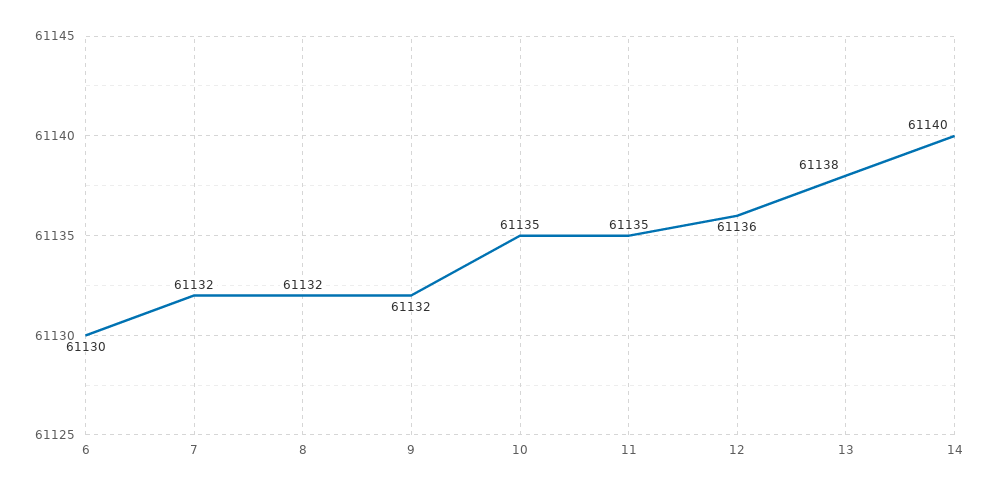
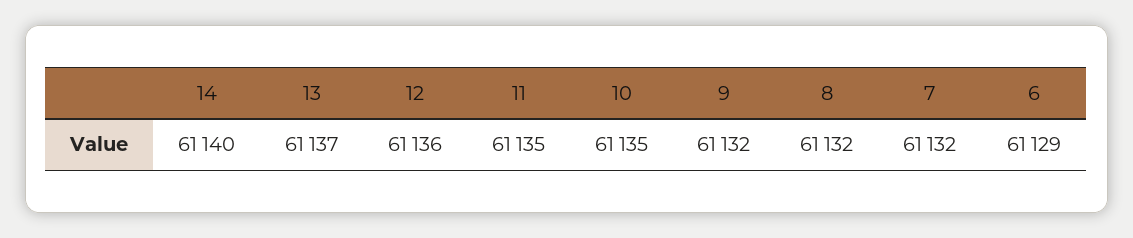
6: 61130 -> 61129
13: 61138 -> 61137

